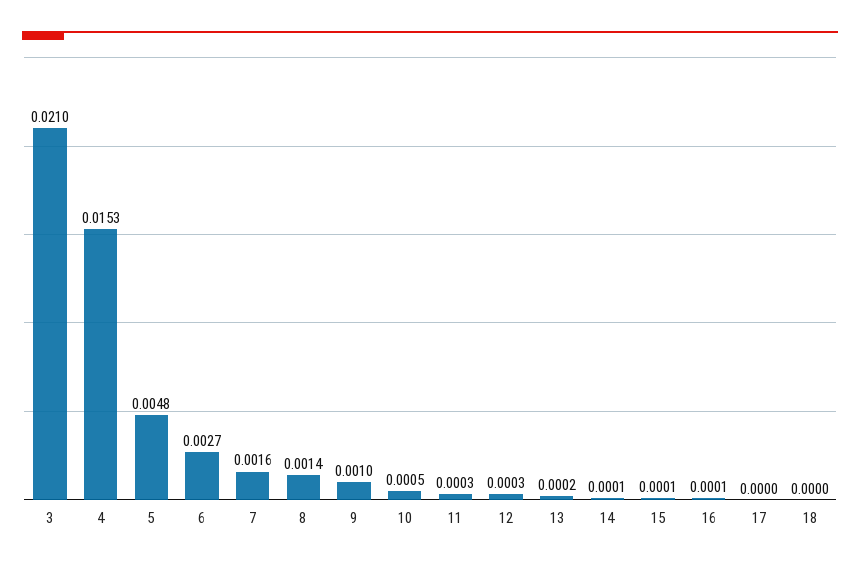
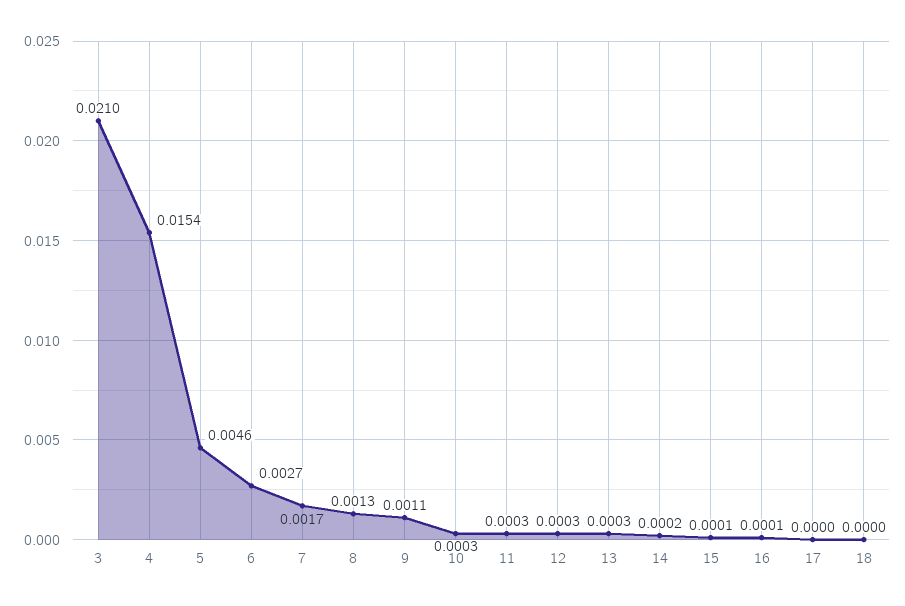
4: 0.0153 -> 0.0154
5: 0.0048 -> 0.0046
7: 0.0016 -> 0.0017
8: 0.0014 -> 0.0013
9: 0.001 -> 0.0011
10: 0.0005 -> 0.0003
13: 0.0002 -> 0.0003
14: 0.0001 -> 0.0002

